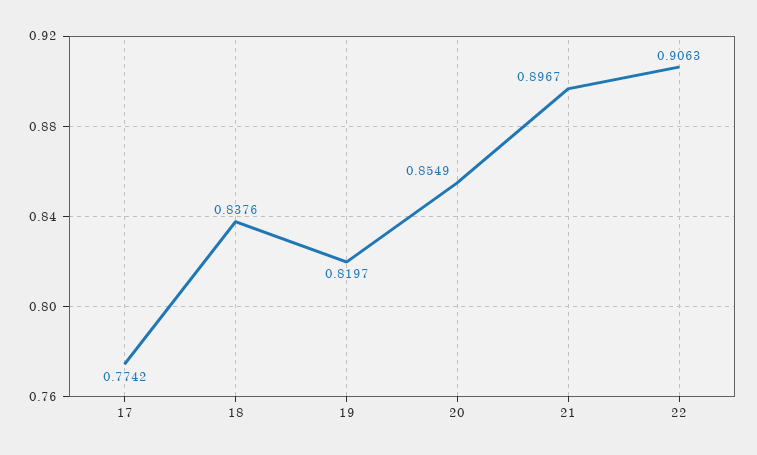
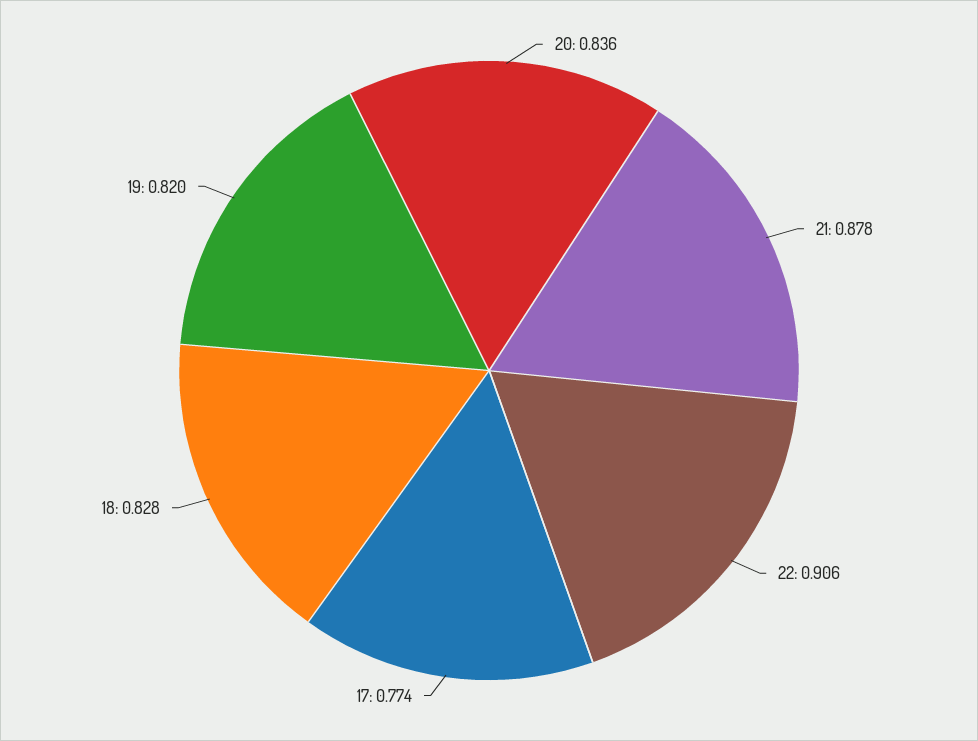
18: 0.8376 -> 0.828
20: 0.8549 -> 0.836
21: 0.8967 -> 0.878

